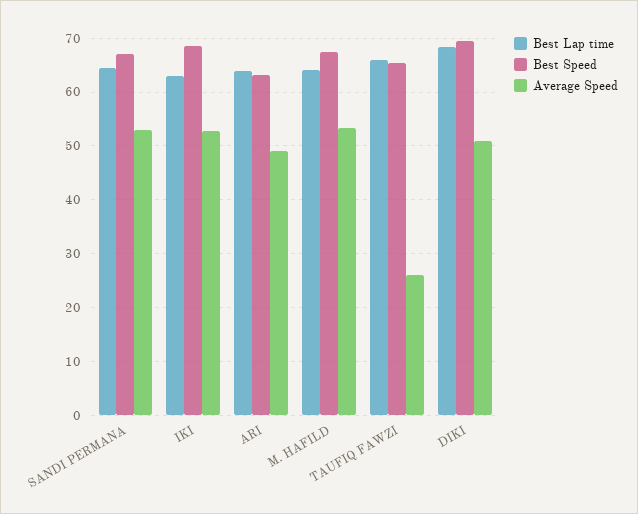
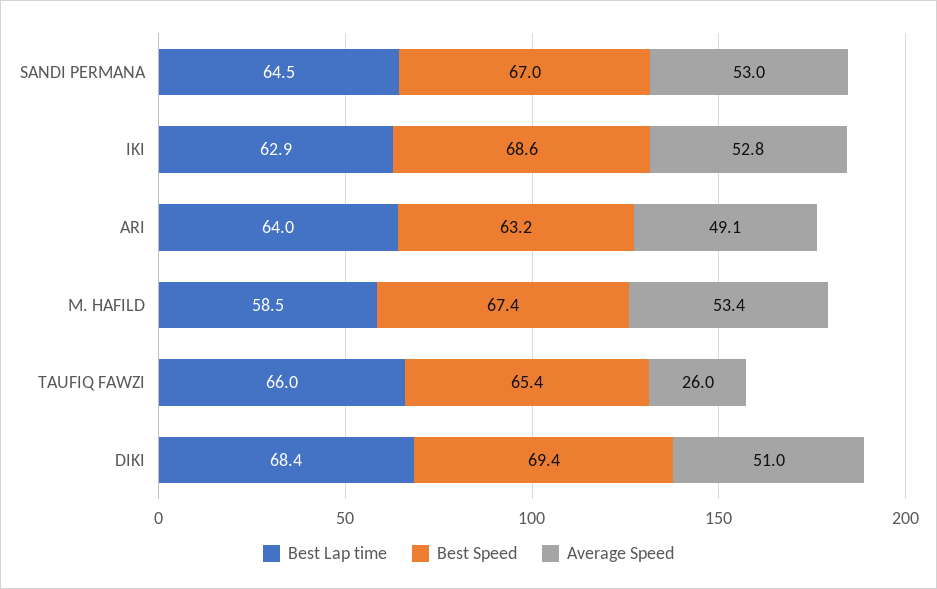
Best Lap time, M. HAFILD: 64 -> 58.5

